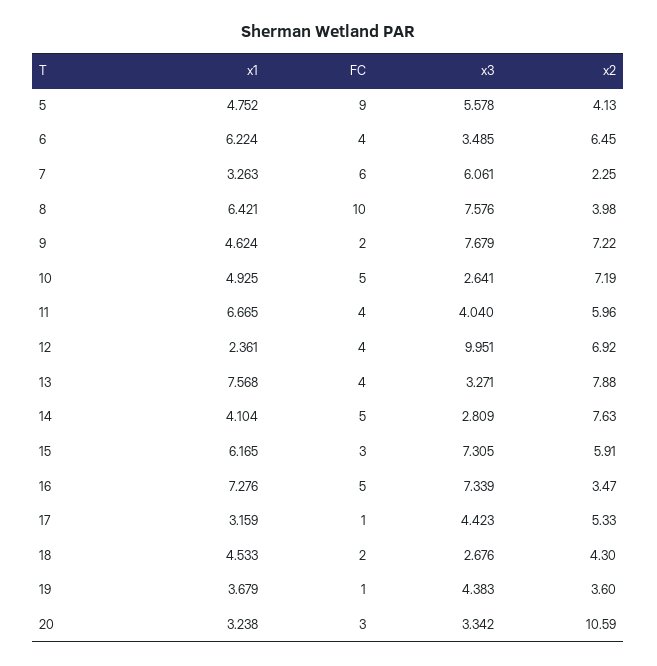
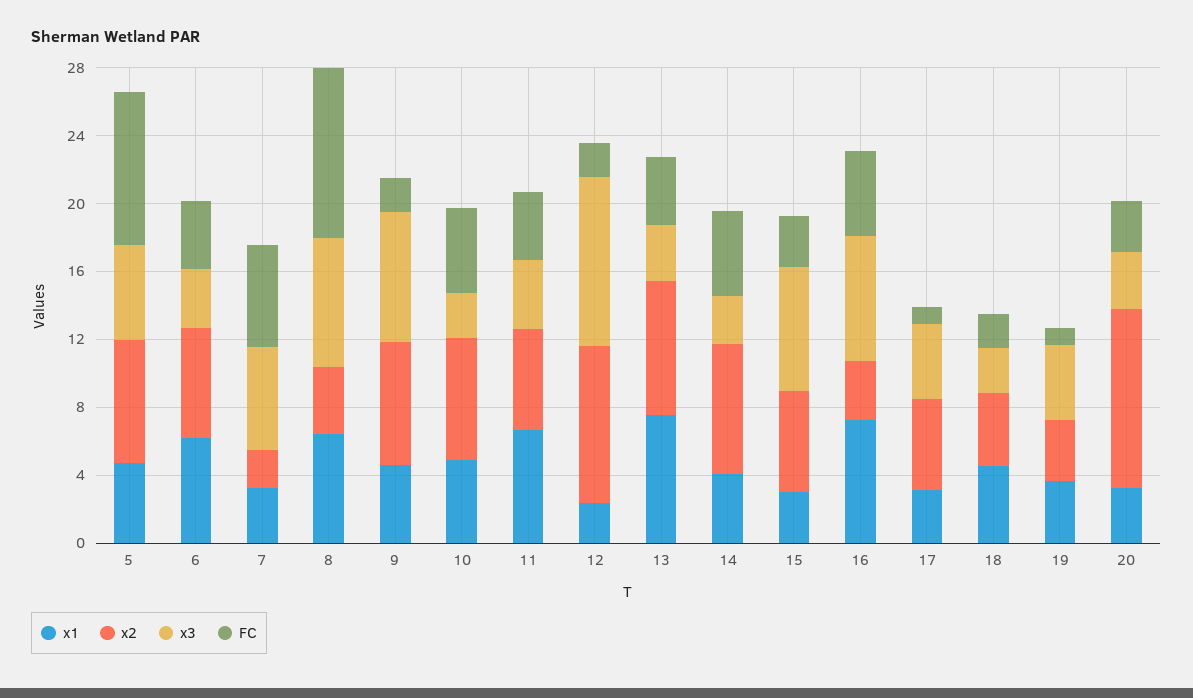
x2, 5: 4.13 -> 7
FC, 12: 4 -> 2
x2, 12: 6.92 -> 9
x1, 15: 6.165 -> 3

